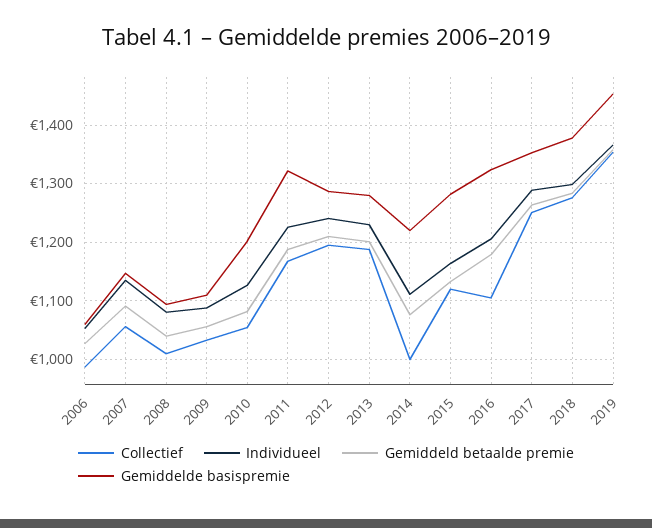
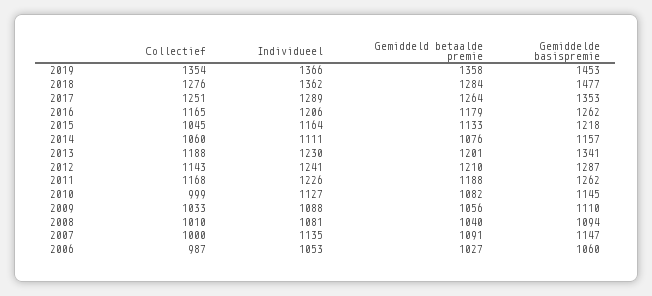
Collectief, 2007: 1060 -> 1000
Collectief, 2010: 1060 -> 999
Gemiddelde basispremie, 2010: 1200 -> 1145
Gemiddelde basispremie, 2011: 1320 -> 1262
Collectief, 2012: 1200 -> 1143
Gemiddelde basispremie, 2013: 1280 -> 1341
Collectief, 2014: 1000 -> 1060
Gemiddelde basispremie, 2014: 1220 -> 1157
Collectief, 2015: 1120 -> 1045
Gemiddelde basispremie, 2015: 1280 -> 1218
Collectief, 2016: 1100 -> 1165
Gemiddelde basispremie, 2016: 1320 -> 1262
Individueel, 2018: 1300 -> 1362
Gemiddelde basispremie, 2018: 1380 -> 1477

